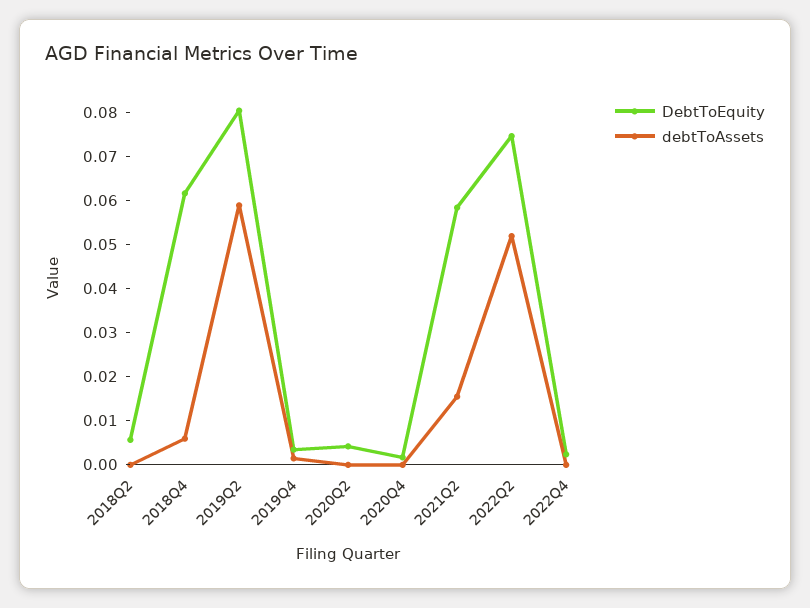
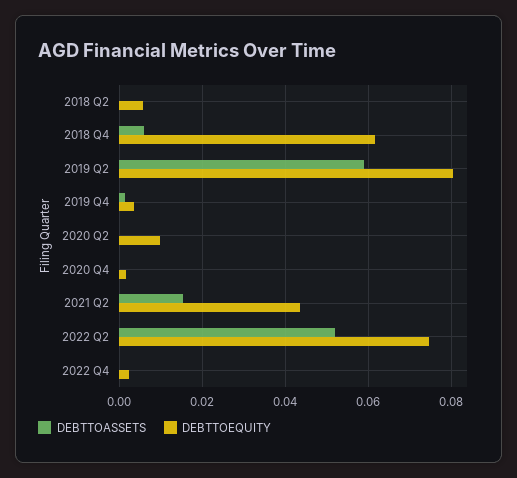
DebtToEquity, 2020Q2: 0.004 -> 0.01
DebtToEquity, 2021Q2: 0.058 -> 0.044

